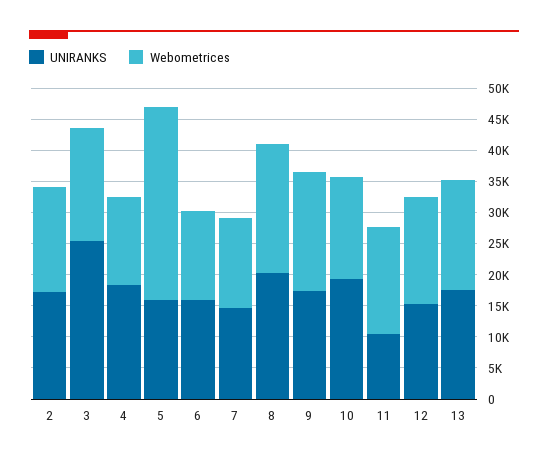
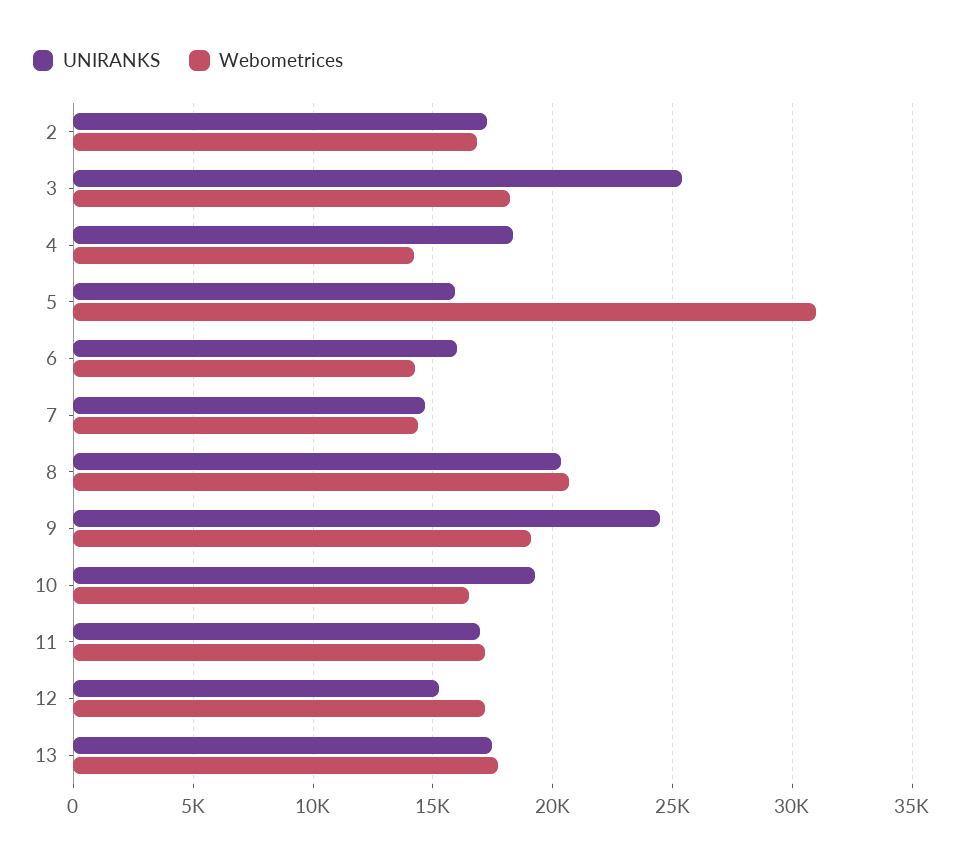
UNIRANKS, 9: 17500 -> 24500
UNIRANKS, 11: 10000 -> 17000

